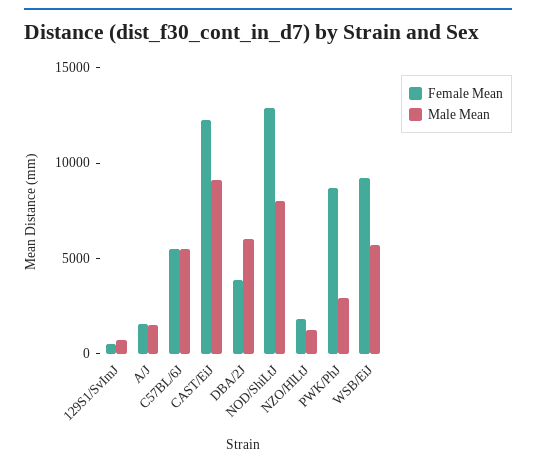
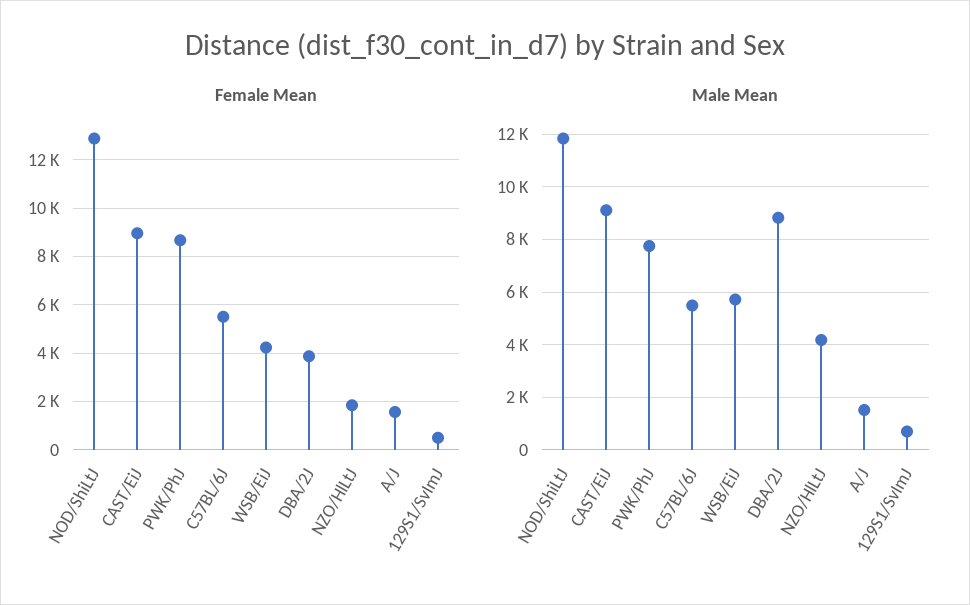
Female Mean, CAST/EiJ: 12000 -> 9000
Male Mean, DBA/2J: 6000 -> 8750
Male Mean, NOD/ShiLtJ: 8000 -> 11750
Male Mean, NZO/HlLtJ: 1000 -> 4250
Male Mean, PWK/PhJ: 3000 -> 7750
Female Mean, WSB/EiJ: 9000 -> 4250

